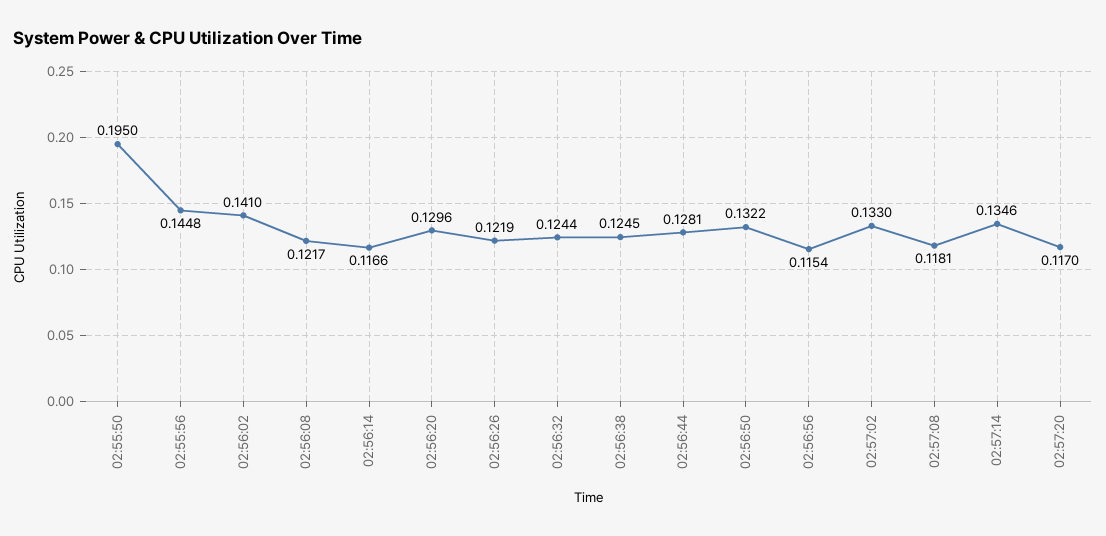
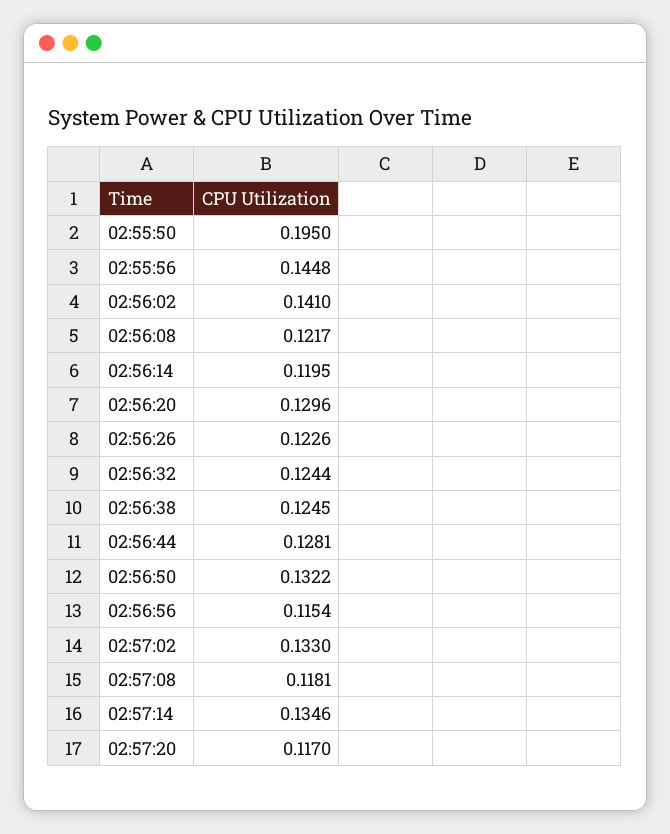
02:56:14: 0.1166 -> 0.1195
02:56:26: 0.1219 -> 0.1226

